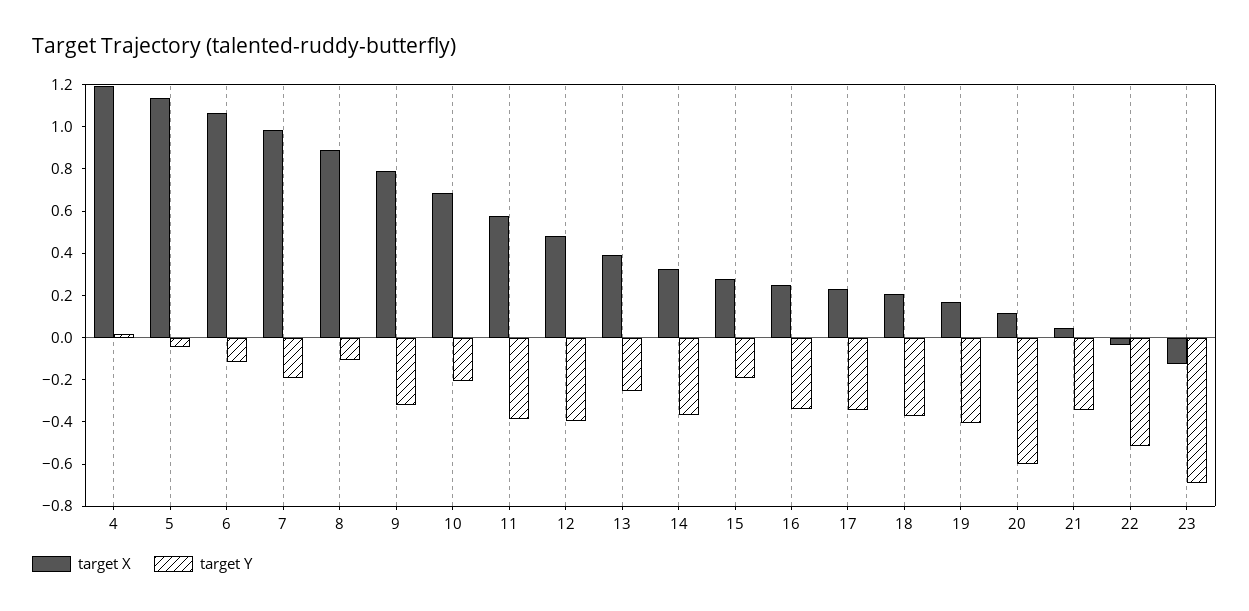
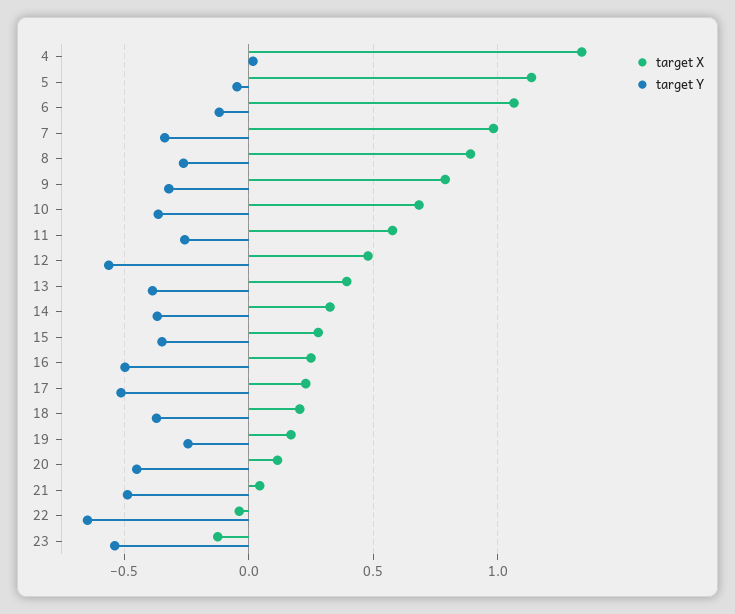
target X, 4: 1.2 -> 1.35
target Y, 7: -0.2 -> -0.35
target Y, 8: -0.1 -> -0.25
target Y, 10: -0.2 -> -0.35
target Y, 11: -0.4 -> -0.25
target Y, 12: -0.4 -> -0.55
target Y, 13: -0.25 -> -0.4
target Y, 15: -0.2 -> -0.35
target Y, 16: -0.35 -> -0.5
target Y, 17: -0.35 -> -0.5
target Y, 19: -0.4 -> -0.25
target Y, 20: -0.6 -> -0.45
target Y, 21: -0.35 -> -0.5
target Y, 22: -0.5 -> -0.65
target Y, 23: -0.7 -> -0.55

